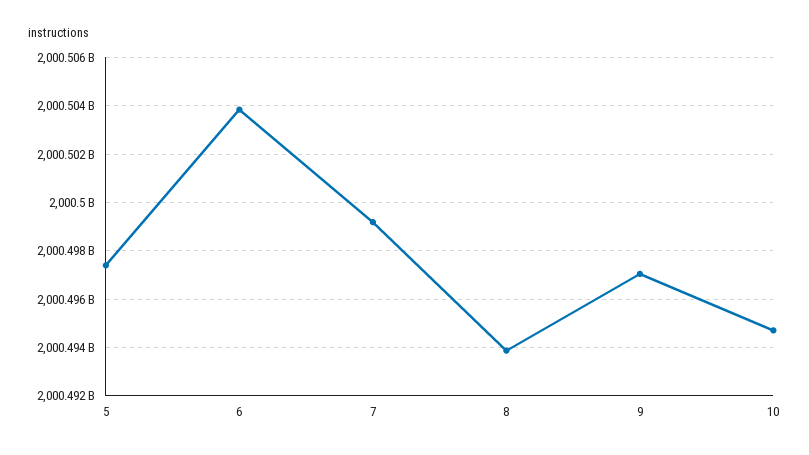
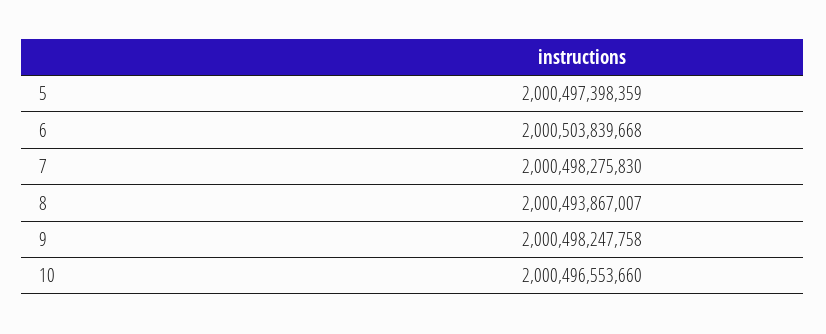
7: 2000499250000 -> 2000498275830
9: 2000497000000 -> 2000498247758
10: 2000494750000 -> 2000496553660

